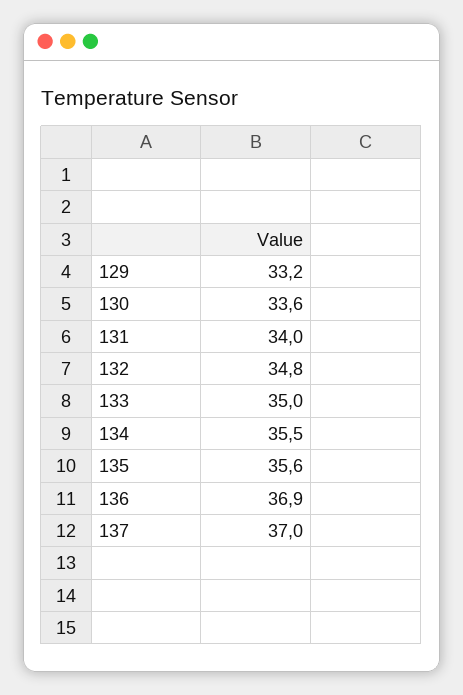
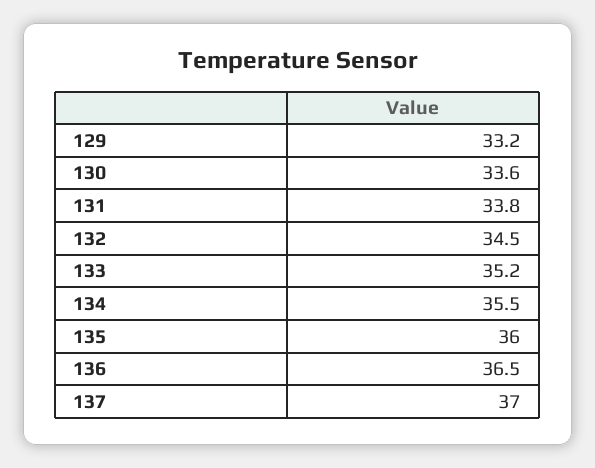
131: 34 -> 33.8
132: 34.8 -> 34.5
133: 35 -> 35.2
135: 35.6 -> 36
136: 36.9 -> 36.5

